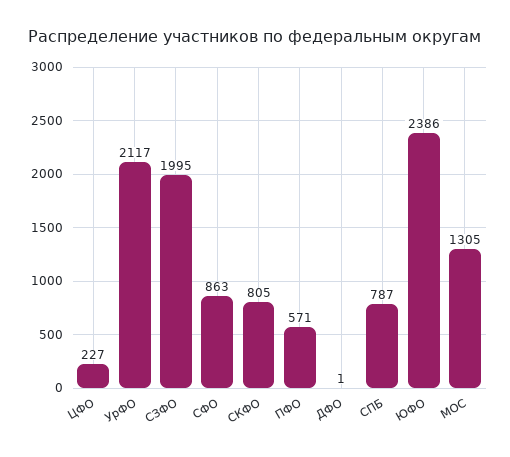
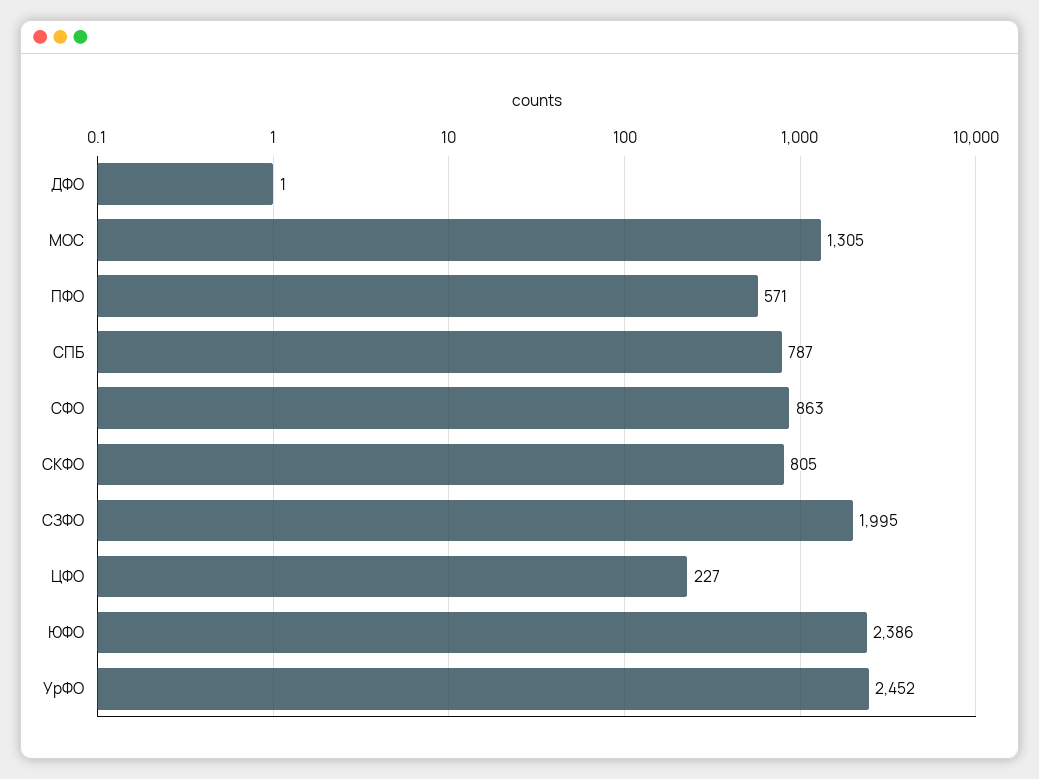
УрФО: 2117 -> 2452

